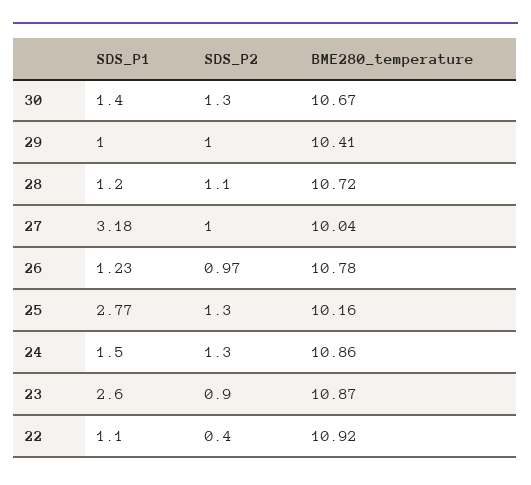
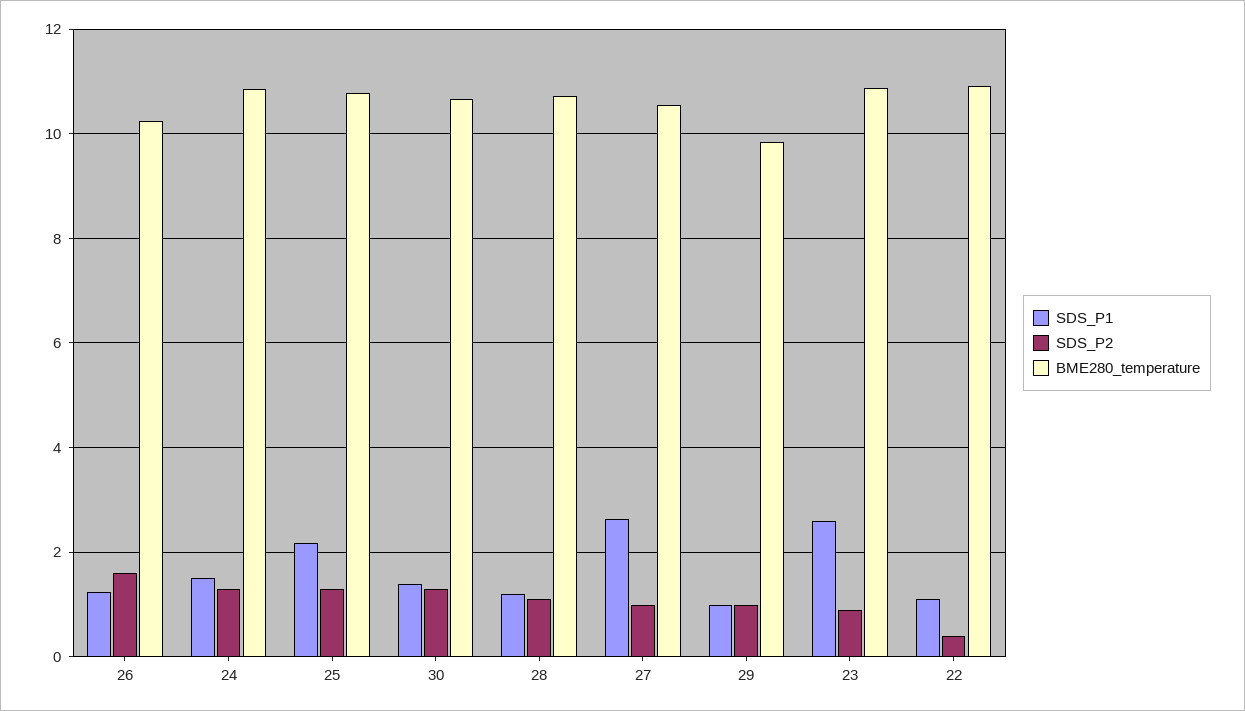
BME280_temperature, 29: 10.41 -> 9.8
SDS_P1, 27: 3.18 -> 2.6
BME280_temperature, 27: 10.04 -> 10.6
SDS_P2, 26: 0.97 -> 1.6
BME280_temperature, 26: 10.78 -> 10.2
SDS_P1, 25: 2.77 -> 2.2
BME280_temperature, 25: 10.16 -> 10.8

